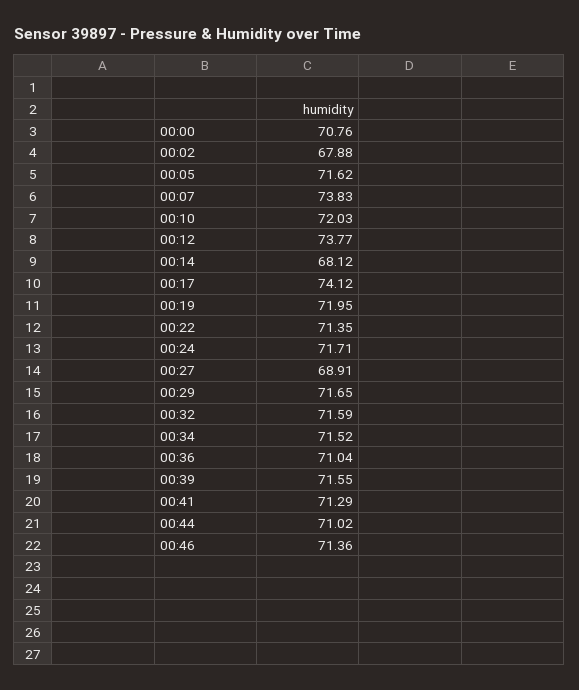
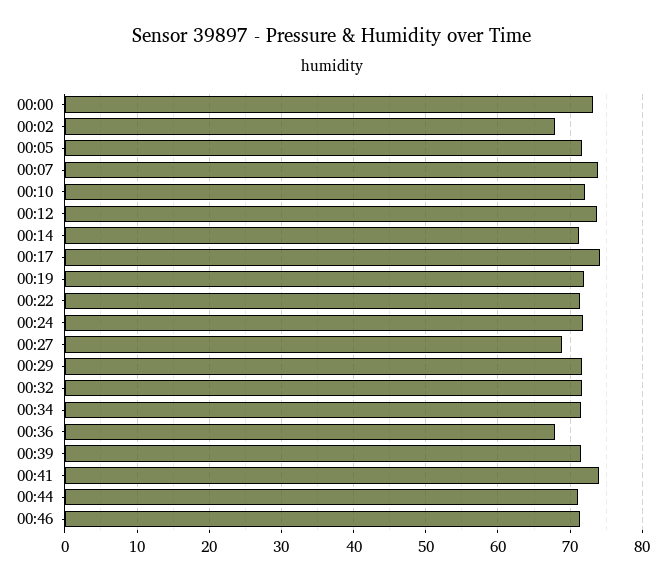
00:00: 70.76 -> 73
00:14: 68.12 -> 71
00:36: 71.04 -> 68
00:41: 71.29 -> 74

